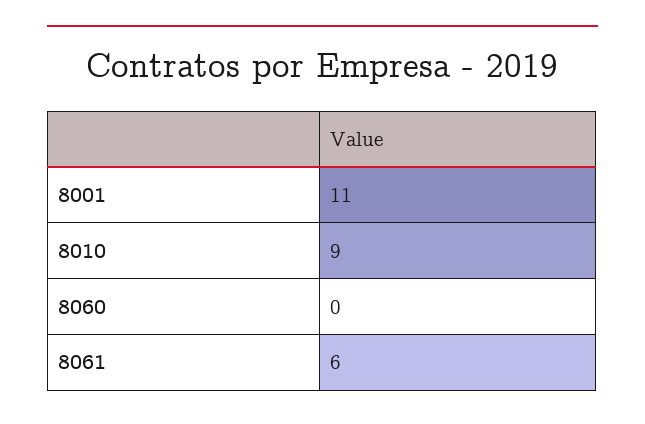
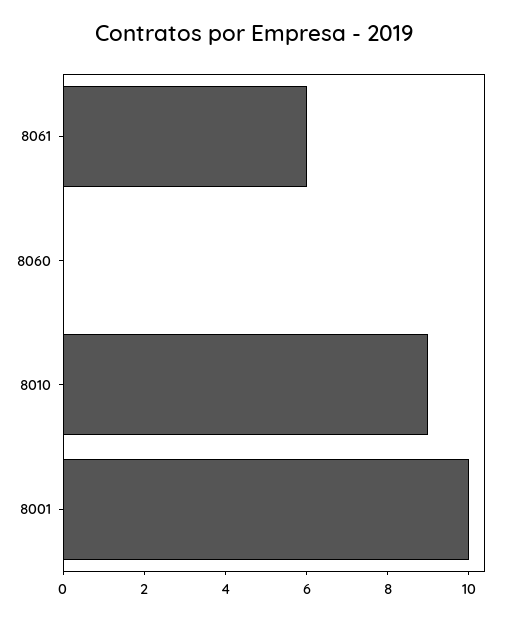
8001: 11 -> 10

